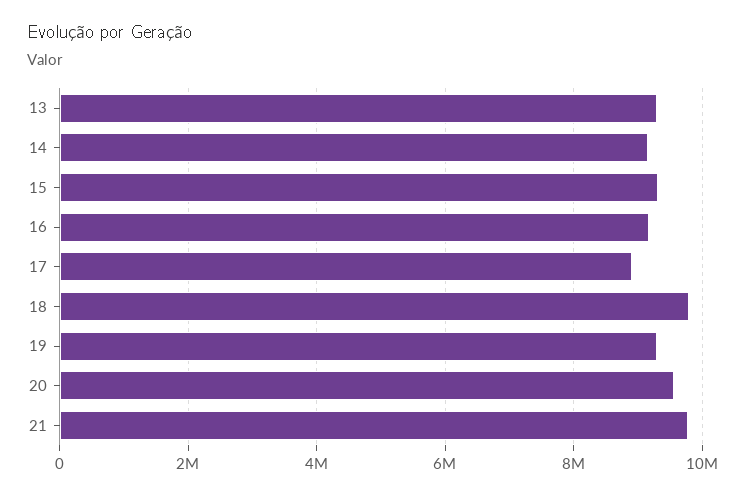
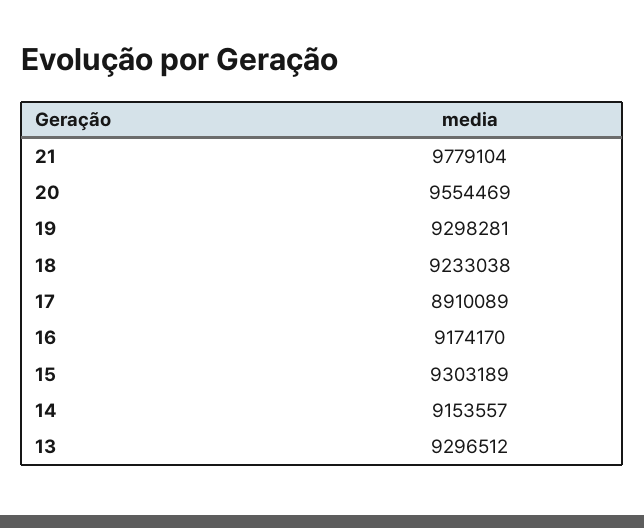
18: 9800000 -> 9233038

